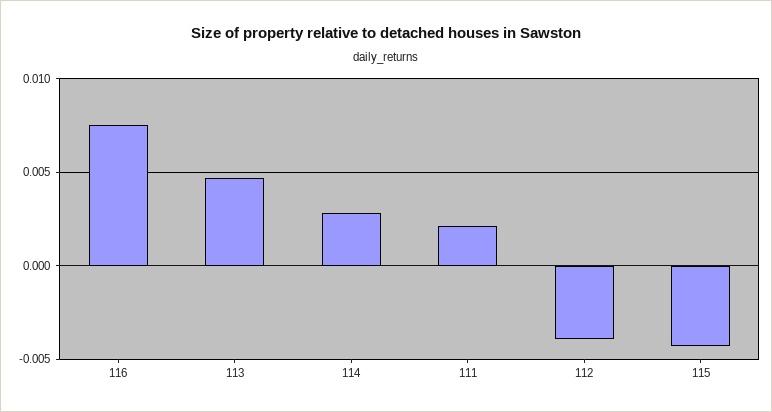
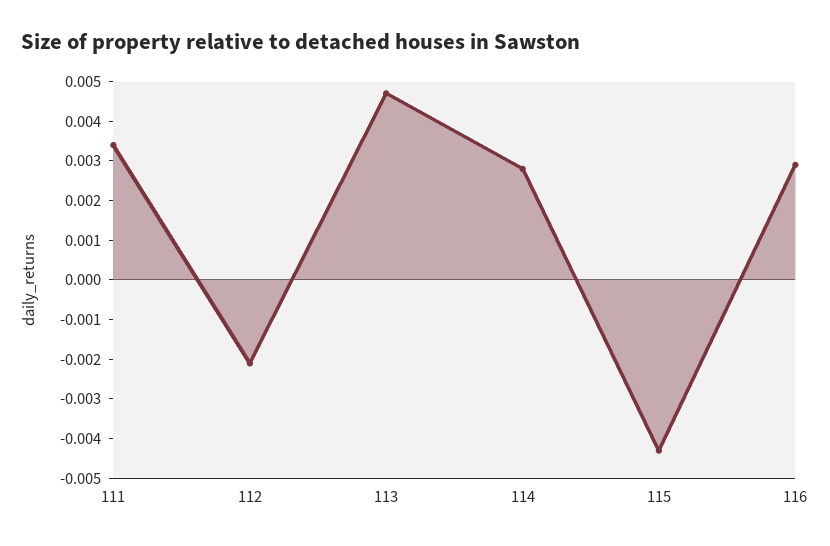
116: 0.0075 -> 0.003
111: 0.002 -> 0.0035
112: -0.004 -> -0.002

